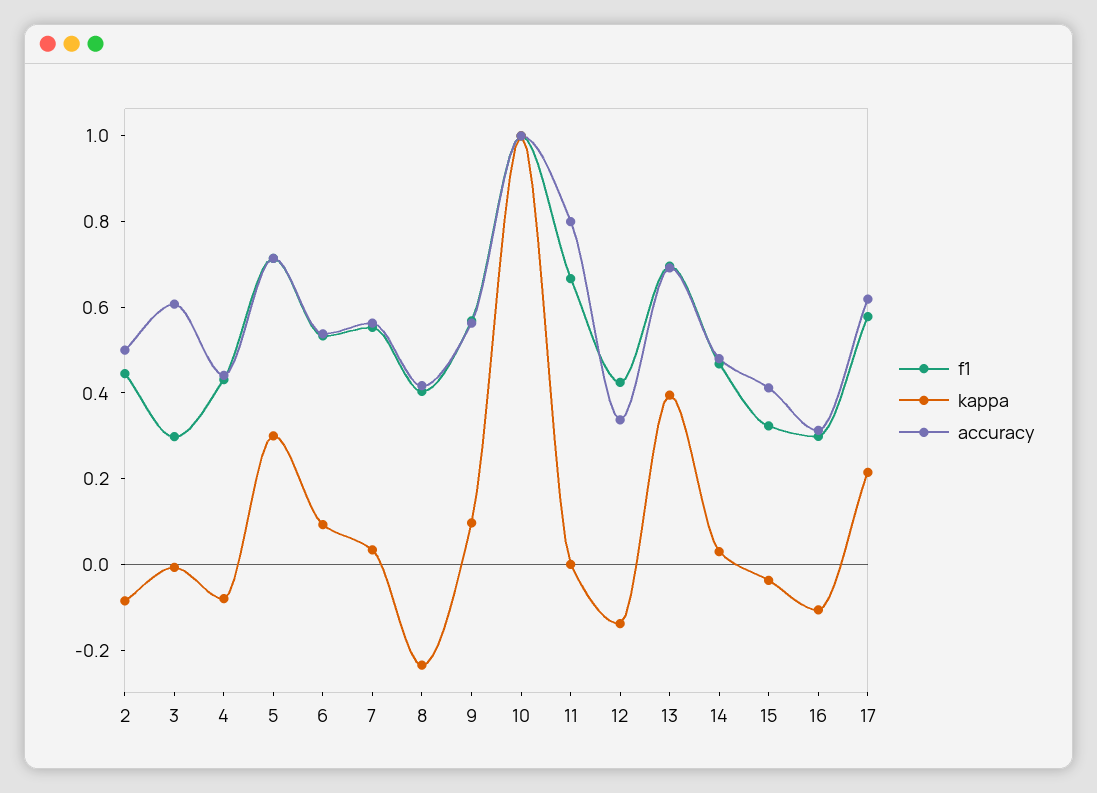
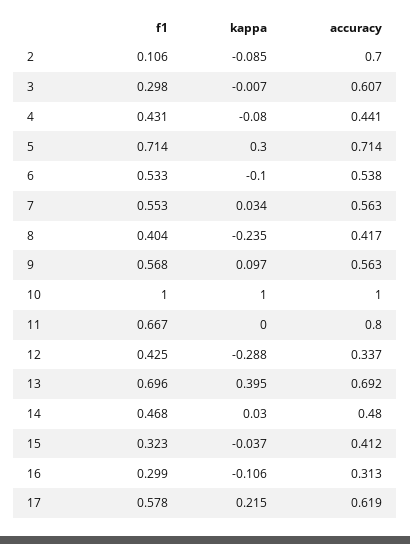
f1, 2: 0.45 -> 0.106
accuracy, 2: 0.5 -> 0.7
kappa, 6: 0.1 -> -0.1
kappa, 12: -0.15 -> -0.288

